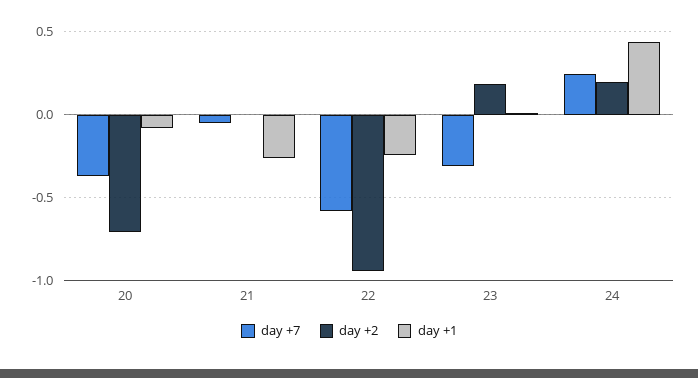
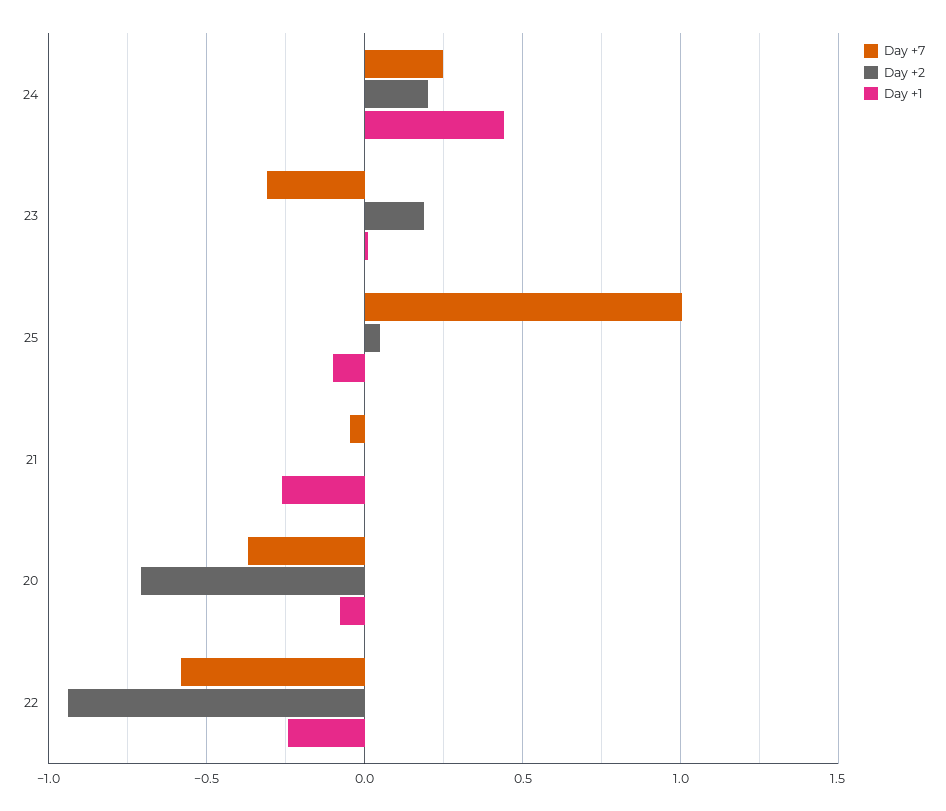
day +7, 25: none -> 1
day +2, 25: none -> 0.05
day +1, 25: none -> -0.1

